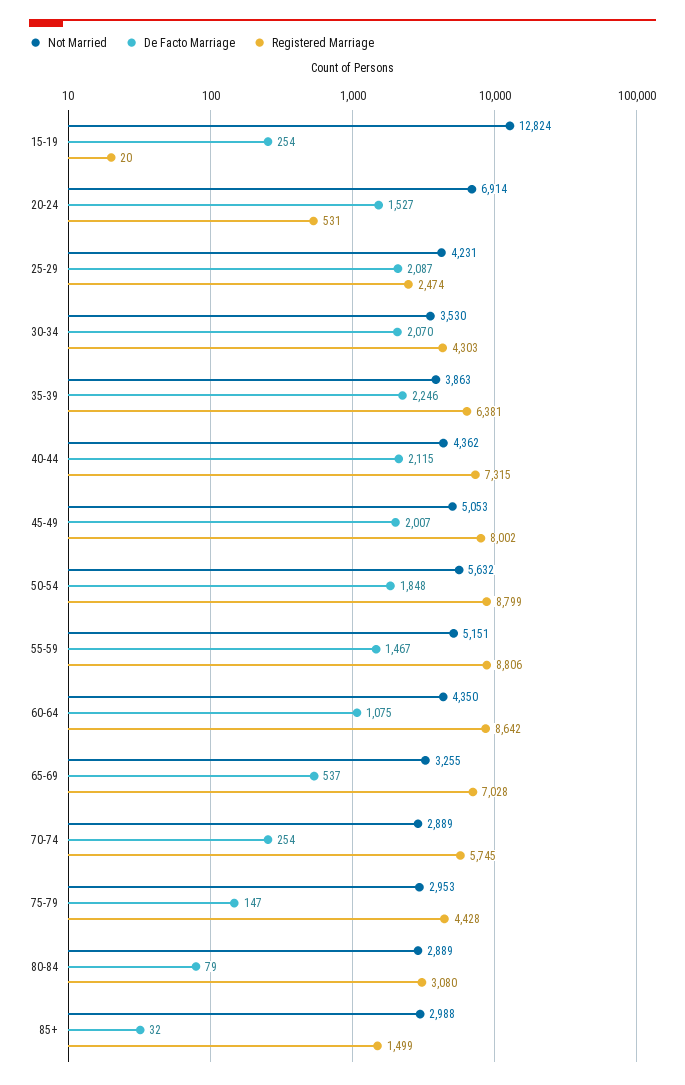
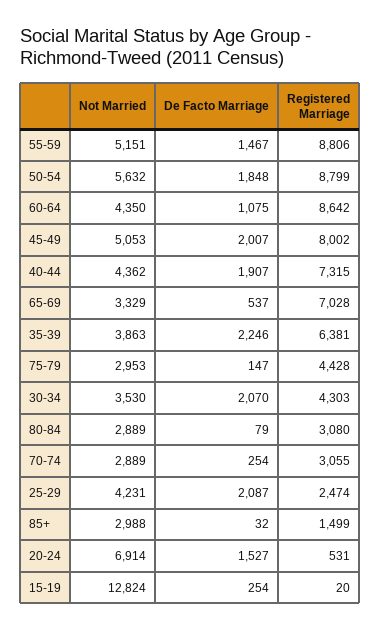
De Facto Marriage, 40-44: 2115 -> 1907
Not Married, 65-69: 3255 -> 3329
Registered Marriage, 70-74: 5745 -> 3055

